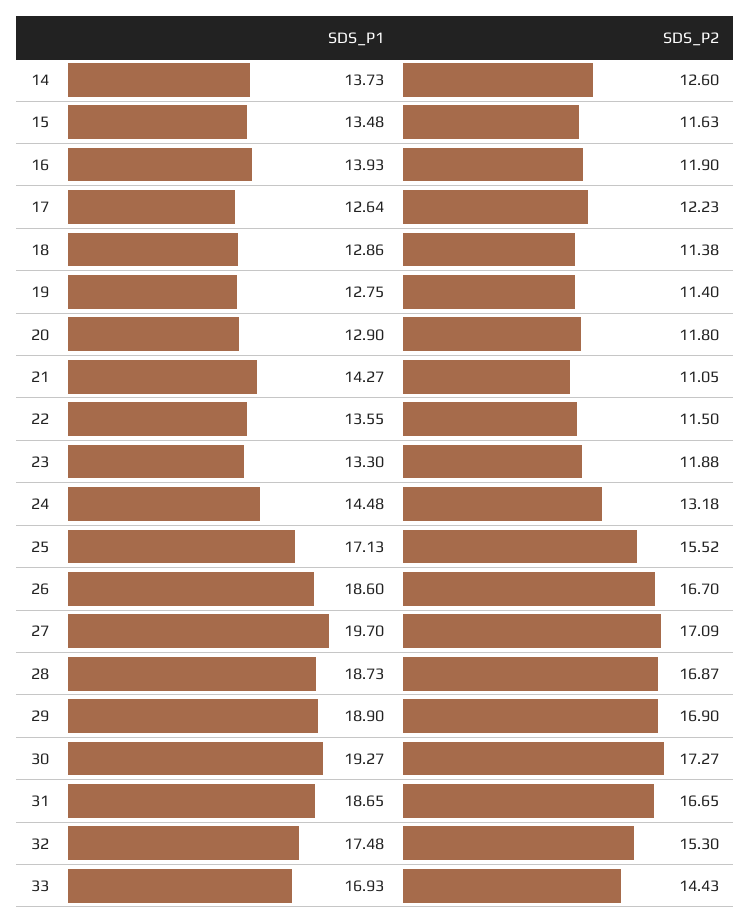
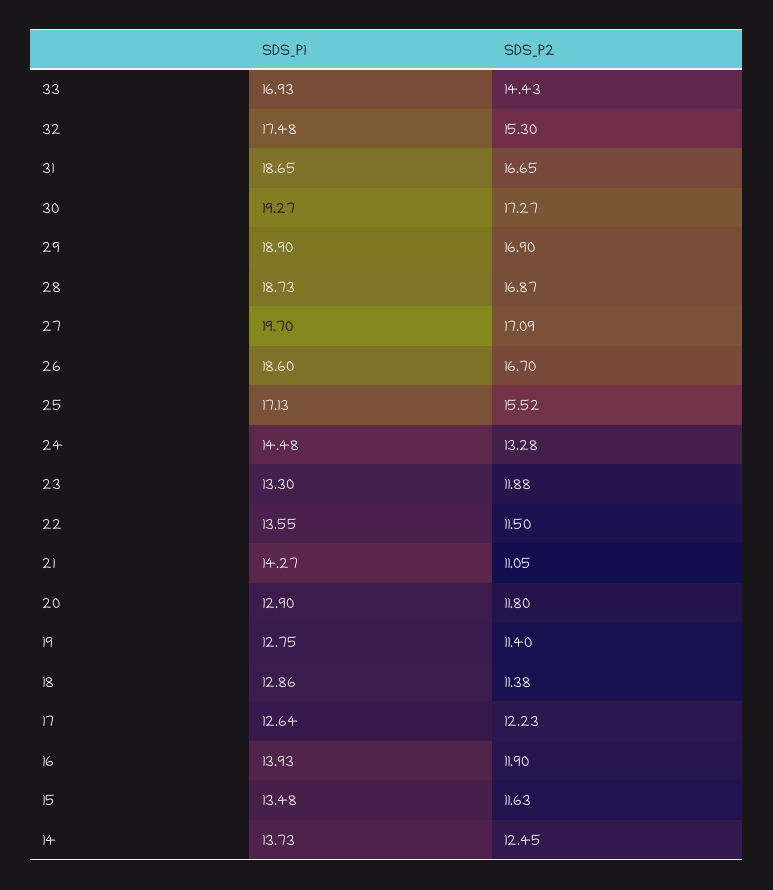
SDS_P2, 14: 12.6 -> 12.45
SDS_P2, 24: 13.18 -> 13.28

